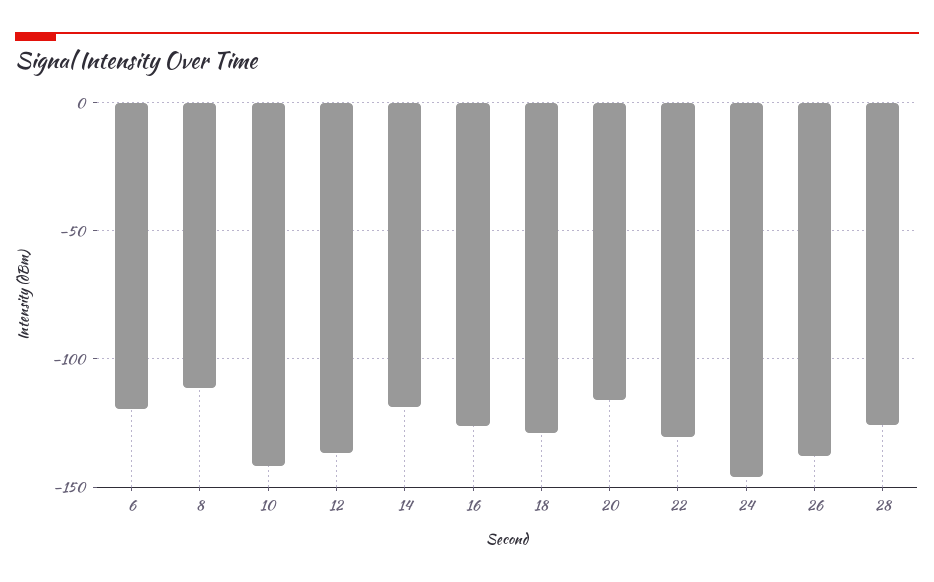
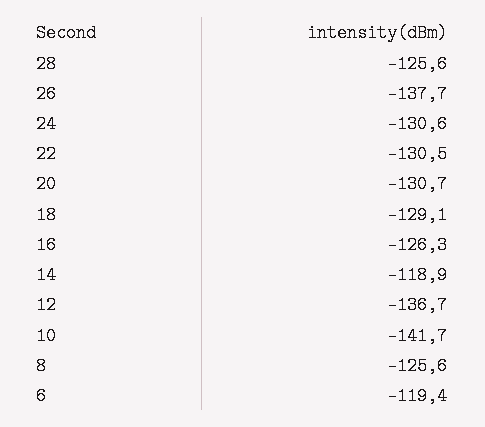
8: -110 -> -125.6
20: -115 -> -130.7
24: -145 -> -130.6

